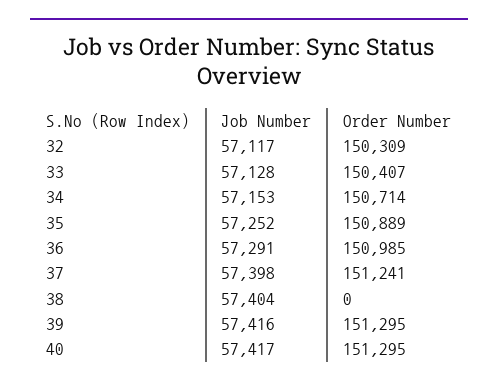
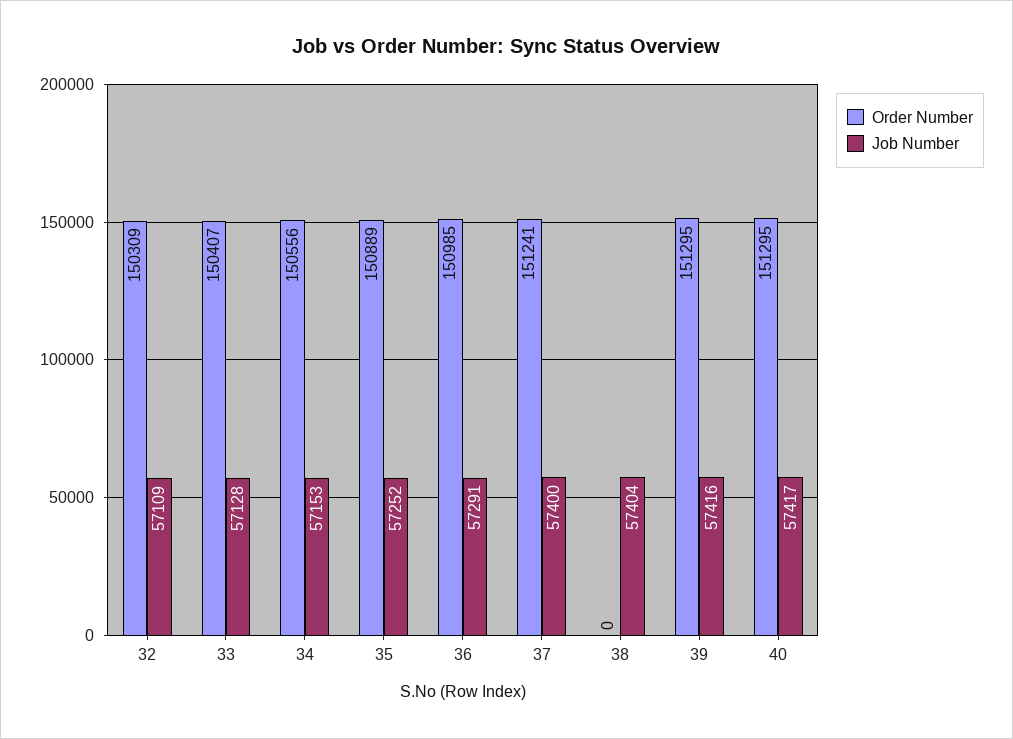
Job Number, 32: 57117 -> 57109
Order Number, 34: 150714 -> 150556
Job Number, 37: 57398 -> 57400

